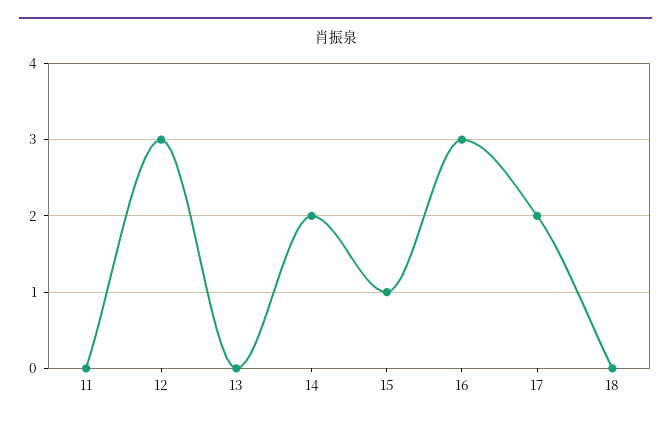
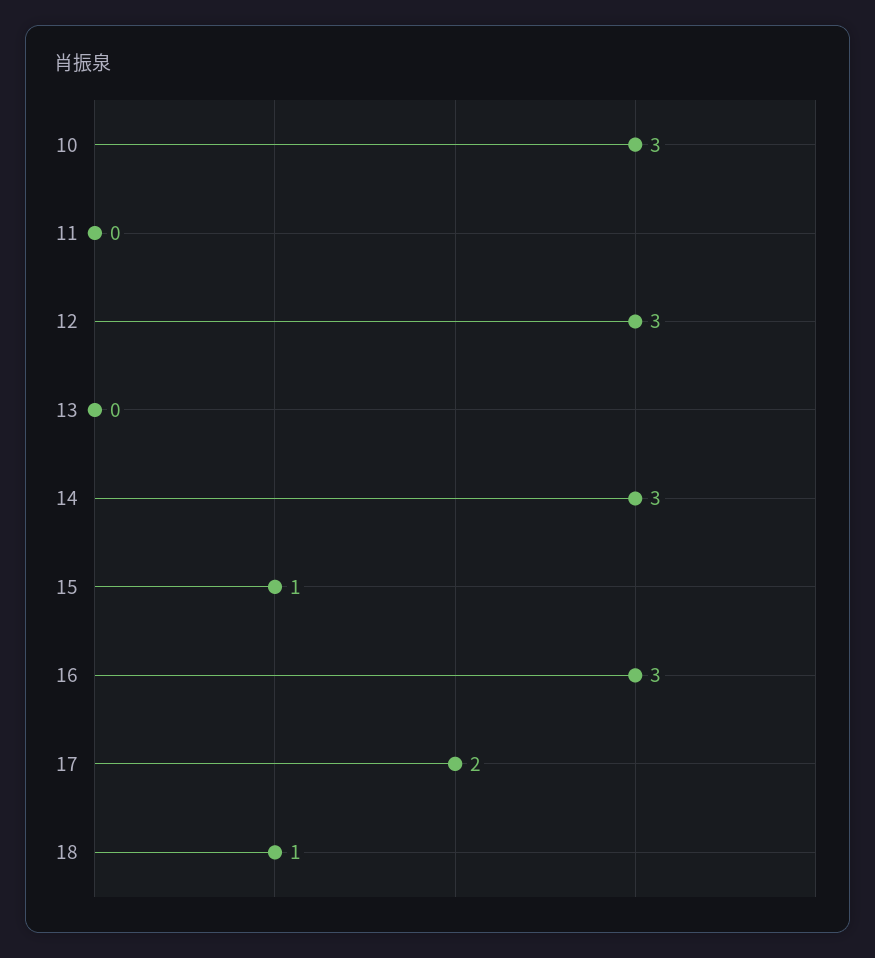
14: 2 -> 3
18: 0 -> 1
10: none -> 3

